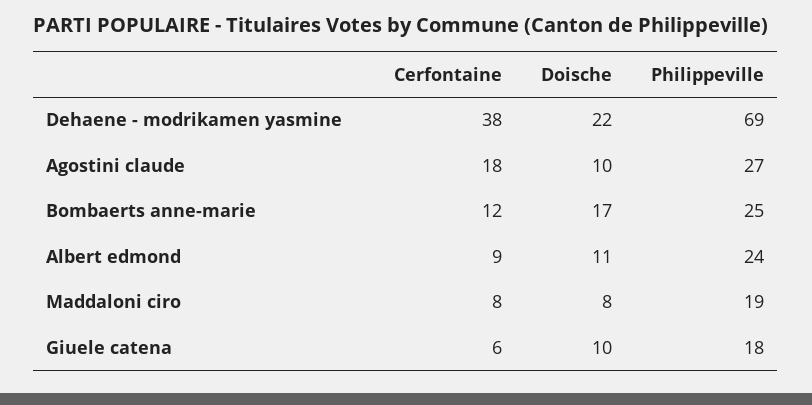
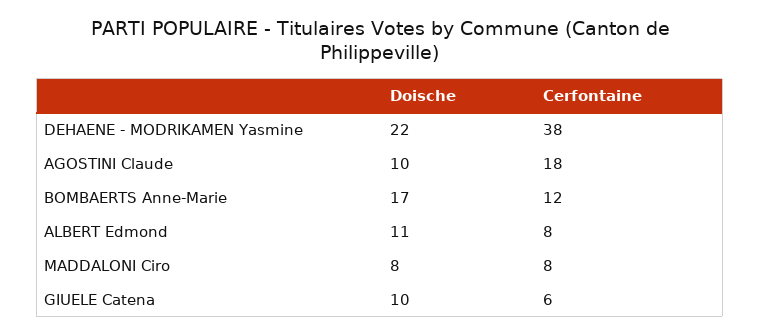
Philippeville, Dehaene - modrikamen yasmine: 69 -> none
Philippeville, Agostini claude: 27 -> none
Philippeville, Bombaerts anne-marie: 25 -> none
Cerfontaine, Albert edmond: 9 -> 8
Philippeville, Albert edmond: 24 -> none
Philippeville, Maddaloni ciro: 19 -> none
Philippeville, Giuele catena: 18 -> none

